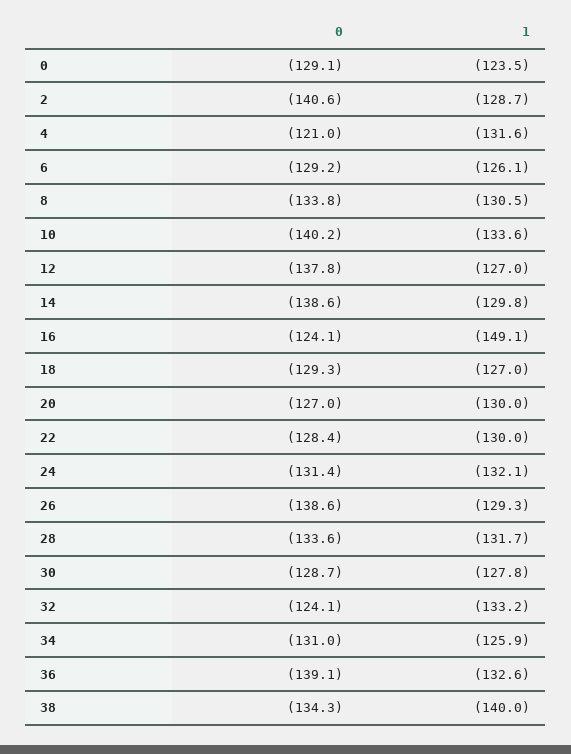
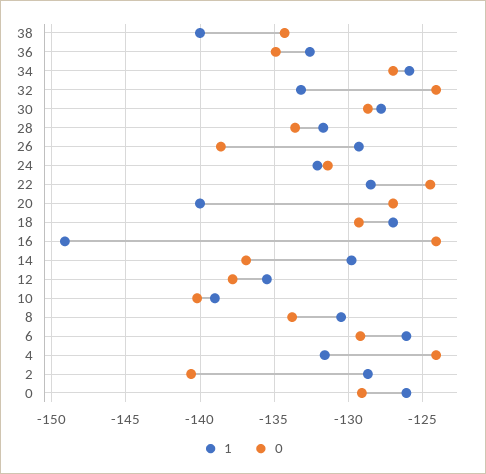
1, 0: -123.5 -> -126
0, 4: -121 -> -124
1, 10: -133.6 -> -139
1, 12: -127 -> -135.5
0, 14: -138.6 -> -137
1, 20: -130 -> -140
0, 22: -128.4 -> -124.5
1, 22: -130 -> -128.5
0, 34: -131 -> -127
0, 36: -139.1 -> -135

